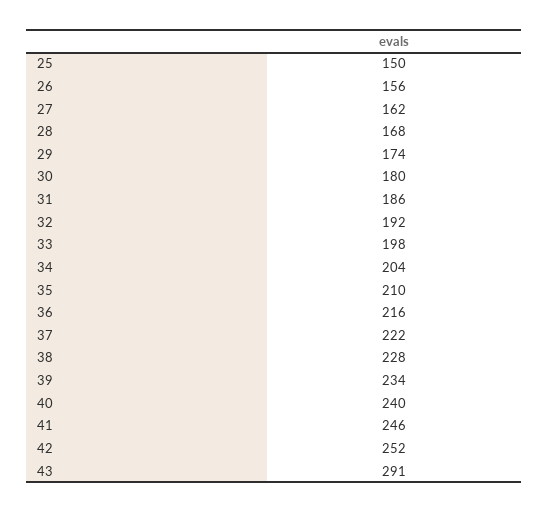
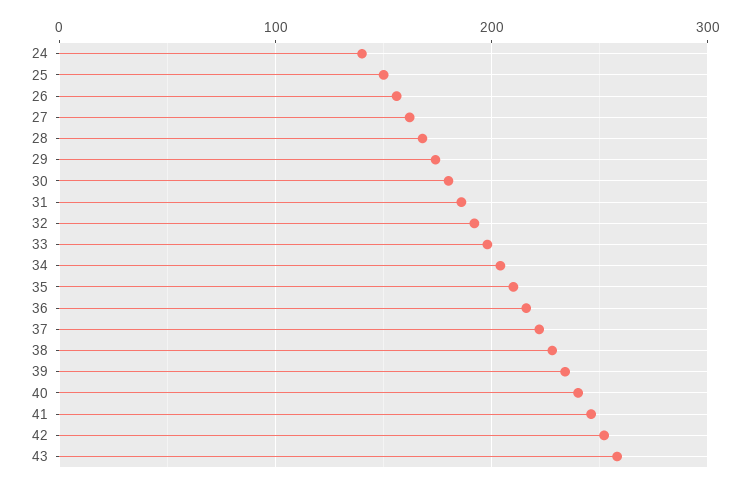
43: 291 -> 260
24: none -> 140

